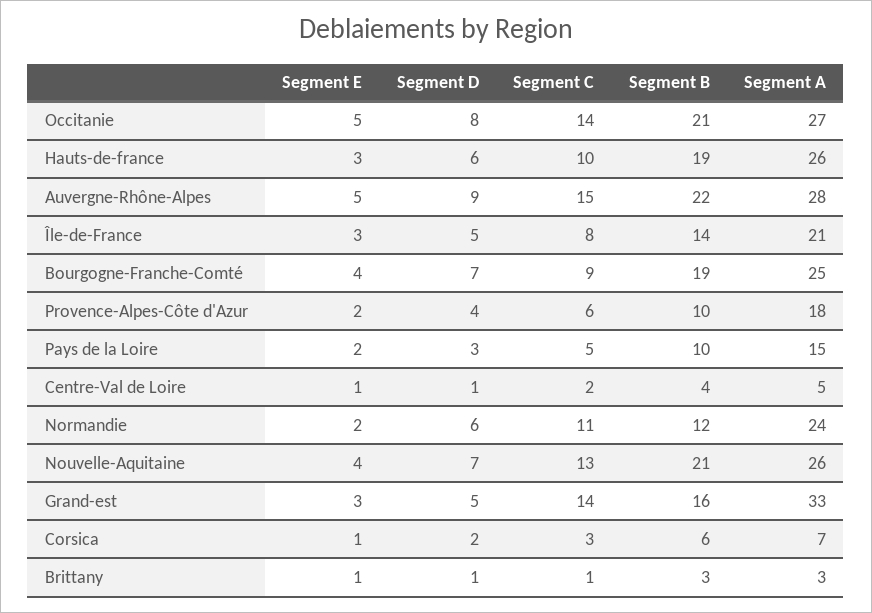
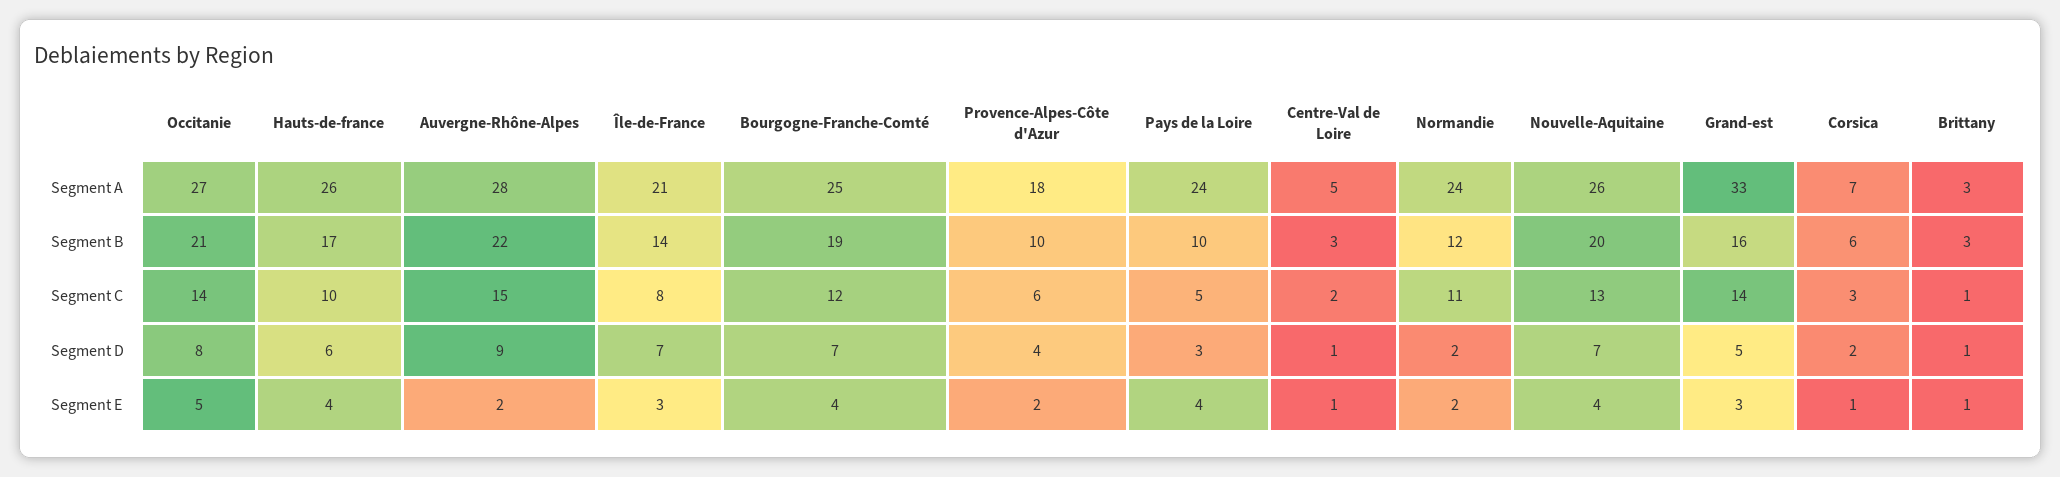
Segment E, Hauts-de-france: 3 -> 4
Segment B, Hauts-de-france: 19 -> 17
Segment E, Auvergne-Rhône-Alpes: 5 -> 2
Segment D, Île-de-France: 5 -> 7
Segment C, Bourgogne-Franche-Comté: 9 -> 12
Segment E, Pays de la Loire: 2 -> 4
Segment A, Pays de la Loire: 15 -> 24
Segment B, Centre-Val de Loire: 4 -> 3
Segment D, Normandie: 6 -> 2
Segment B, Nouvelle-Aquitaine: 21 -> 20

